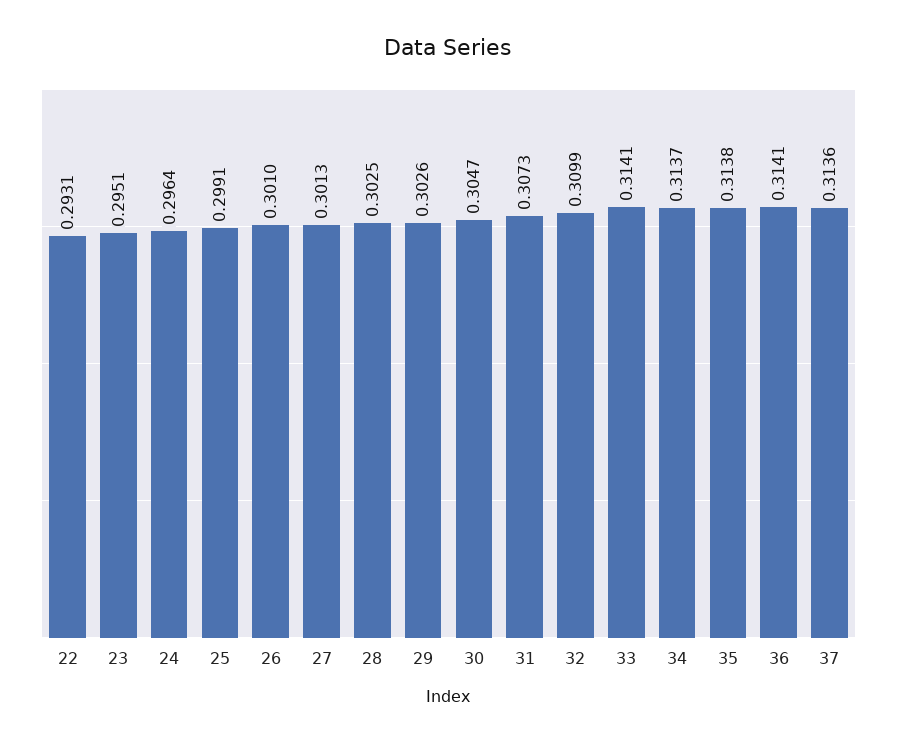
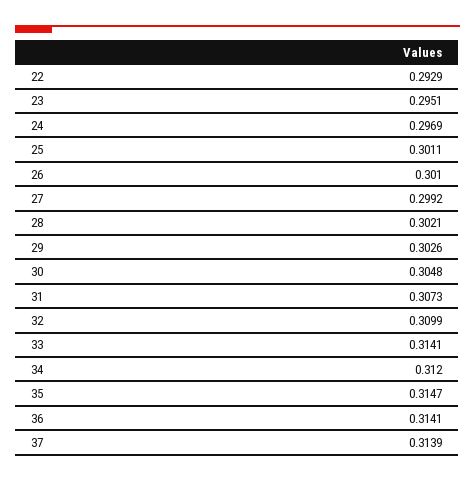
22: 0.2931 -> 0.2929
24: 0.2964 -> 0.2969
25: 0.2991 -> 0.3011
27: 0.3013 -> 0.2992
28: 0.3025 -> 0.3021
30: 0.3047 -> 0.3048
34: 0.3137 -> 0.312
35: 0.3138 -> 0.3147
37: 0.3136 -> 0.3139

